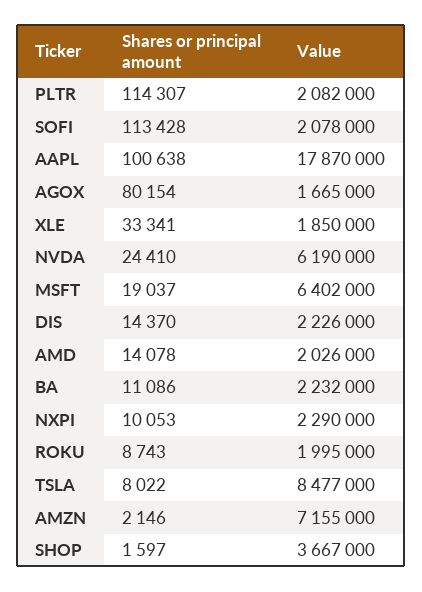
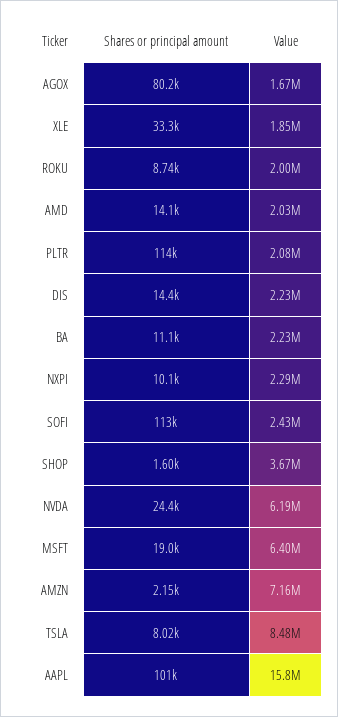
Value, SOFI: 2078000 -> 2430000
Value, AAPL: 17870000 -> 15800000

